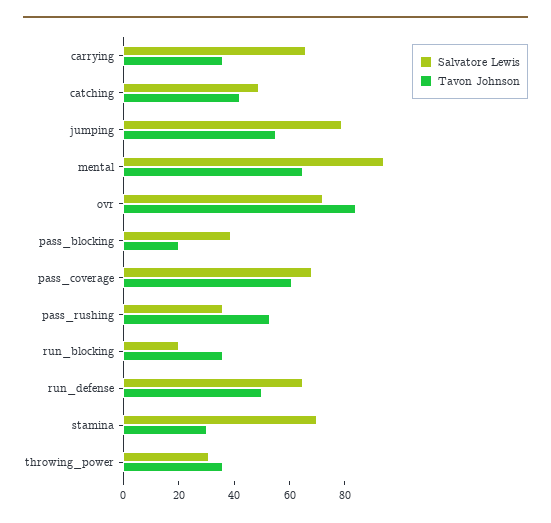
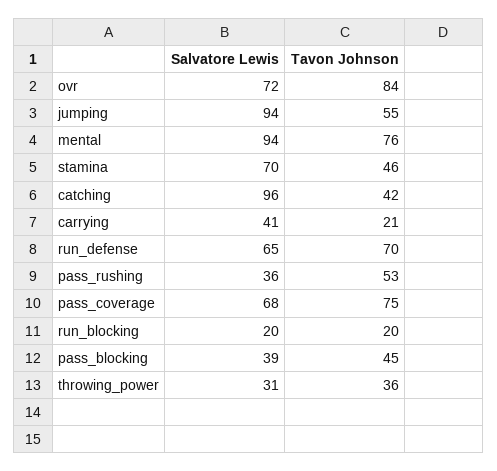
Salvatore Lewis, carrying: 65 -> 41
Tavon Johnson, carrying: 35 -> 21
Salvatore Lewis, catching: 50 -> 96
Salvatore Lewis, jumping: 80 -> 94
Tavon Johnson, mental: 65 -> 76
Tavon Johnson, pass_blocking: 20 -> 45
Tavon Johnson, pass_coverage: 60 -> 75
Tavon Johnson, run_blocking: 35 -> 20
Tavon Johnson, run_defense: 50 -> 70
Tavon Johnson, stamina: 30 -> 46

